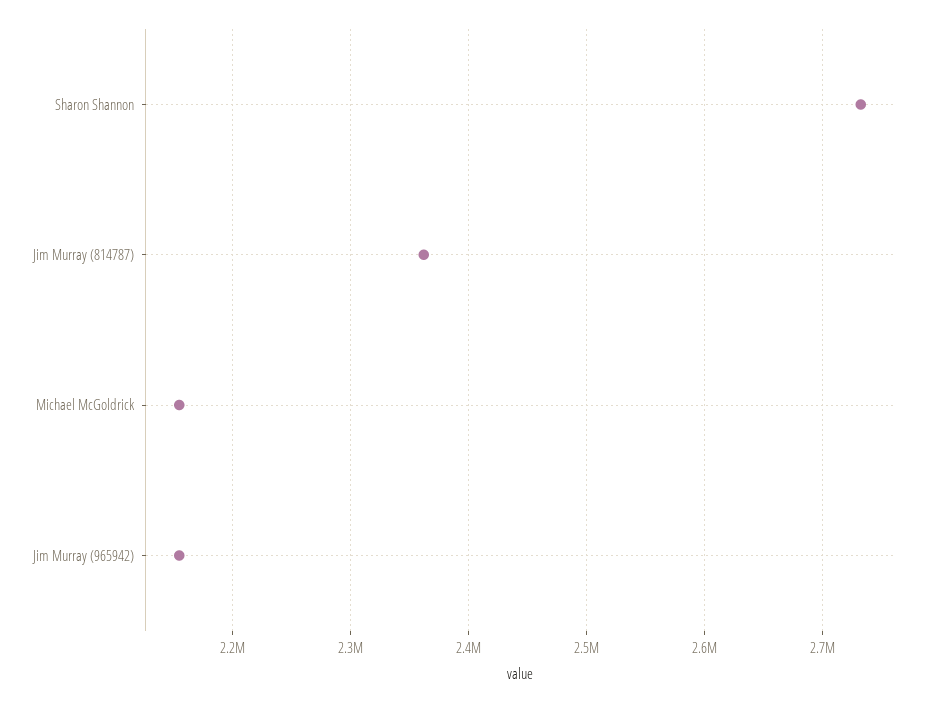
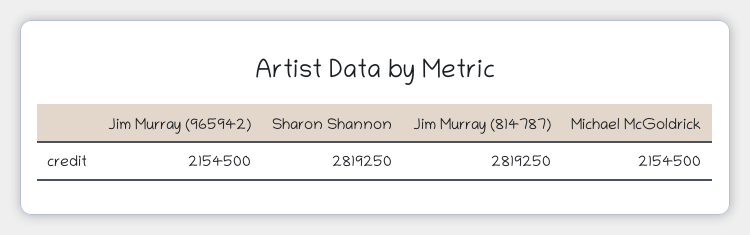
Sharon Shannon: 2730000 -> 2819250
Jim Murray (814787): 2360000 -> 2819250

